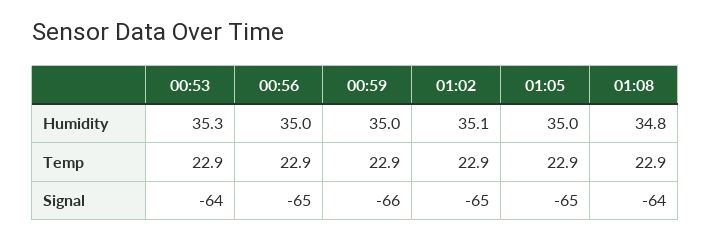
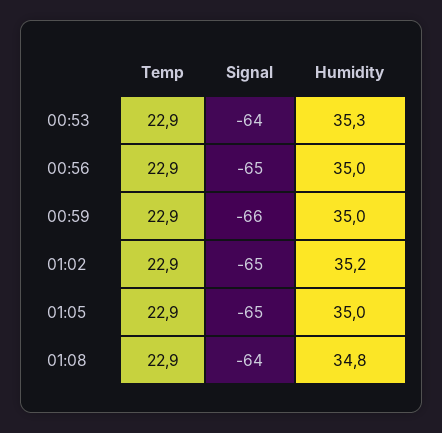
01:02, Humidity: 35.1 -> 35.2

